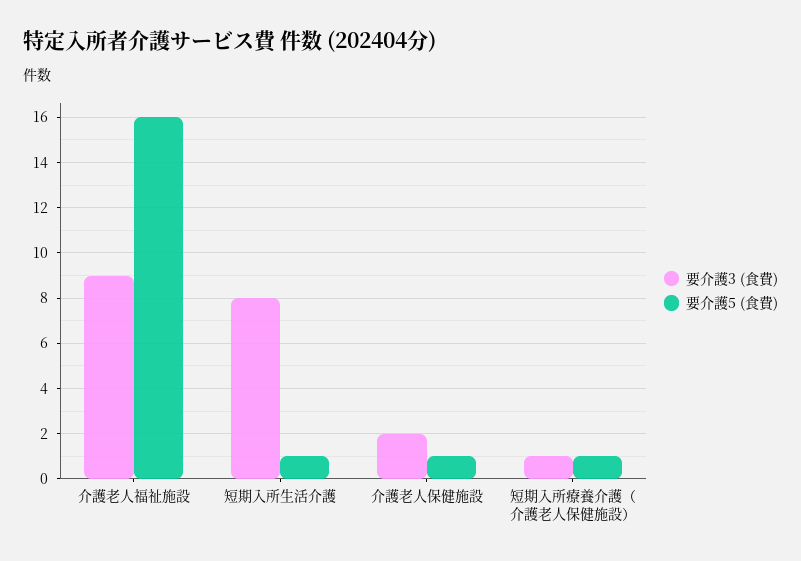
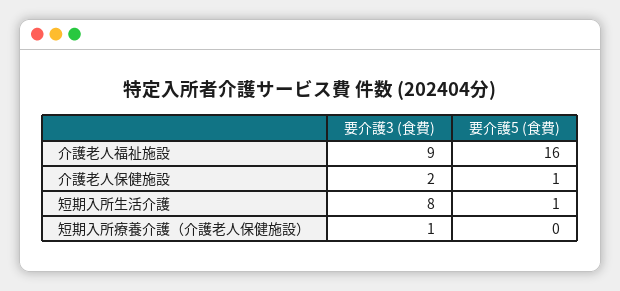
要介護5 (食費), 短期入所療養介護（介護老人保健施設）: 1 -> 0

